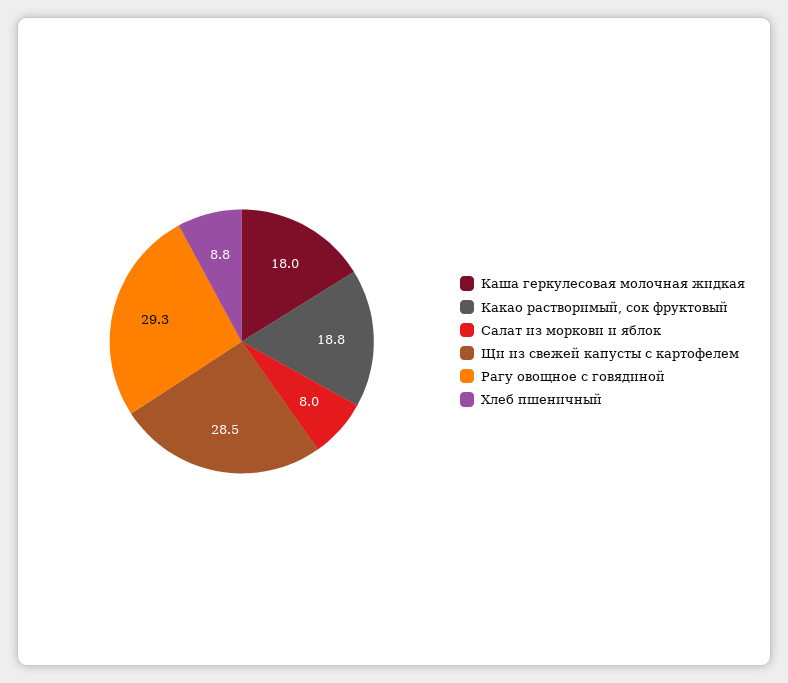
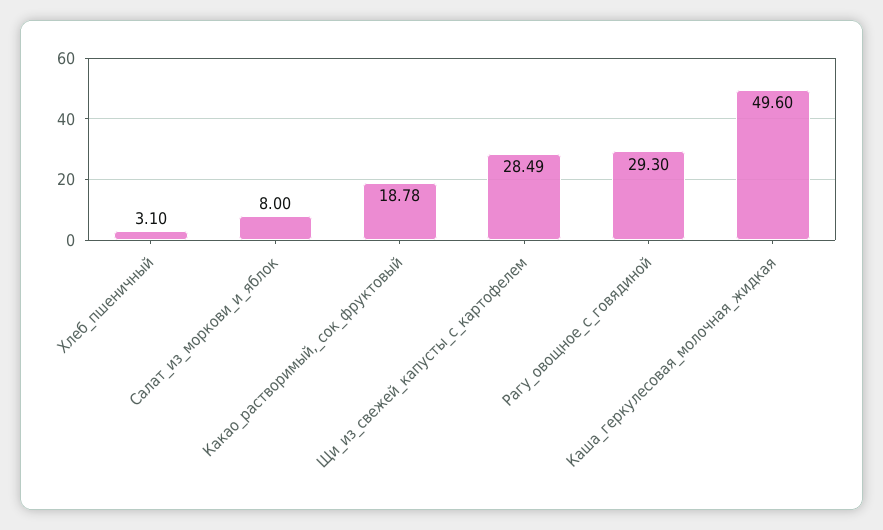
Каша геркулесовая молочная жидкая: 18 -> 49.6
Хлеб пшеничный: 8.8 -> 3.1

